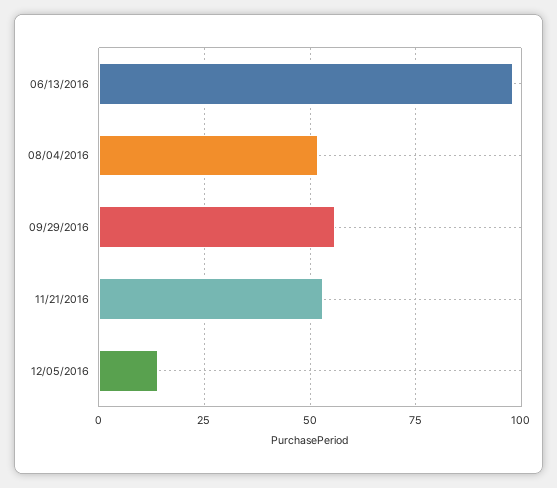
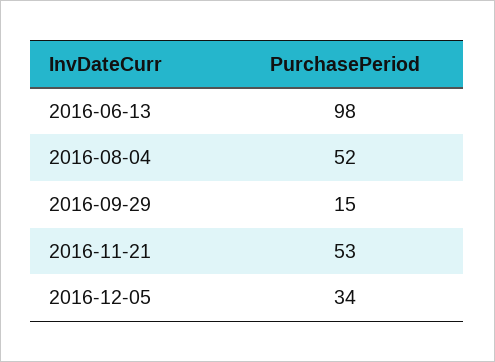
09/29/2016: 55 -> 15
12/05/2016: 15 -> 34

